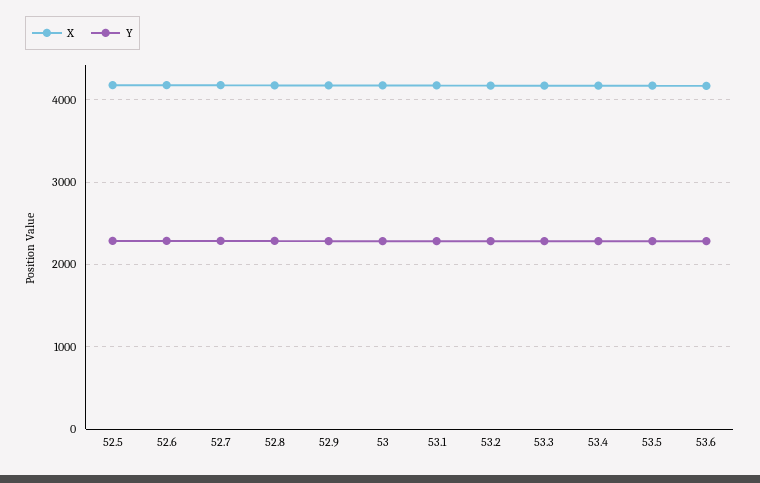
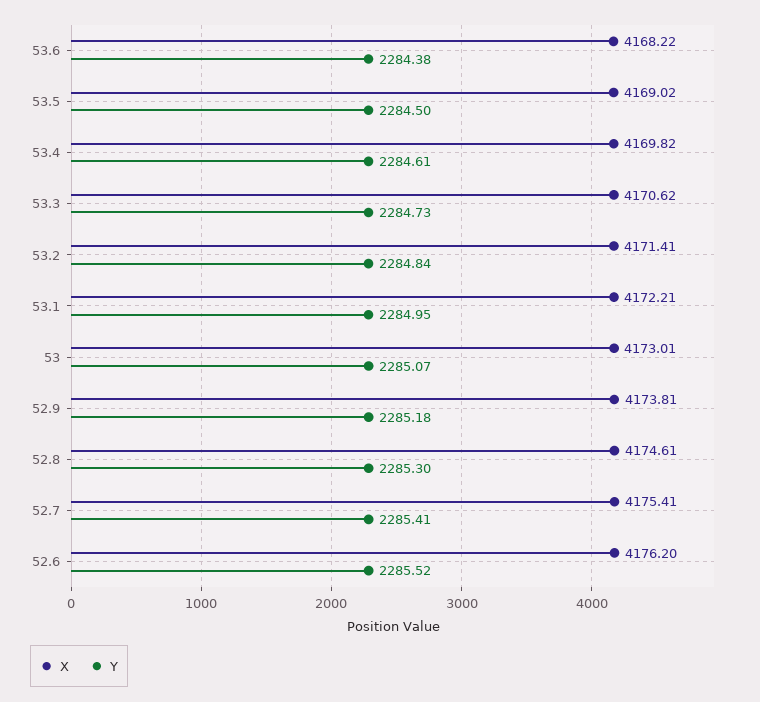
X, 52.5: 4200 -> none
Y, 52.5: 2300 -> none

